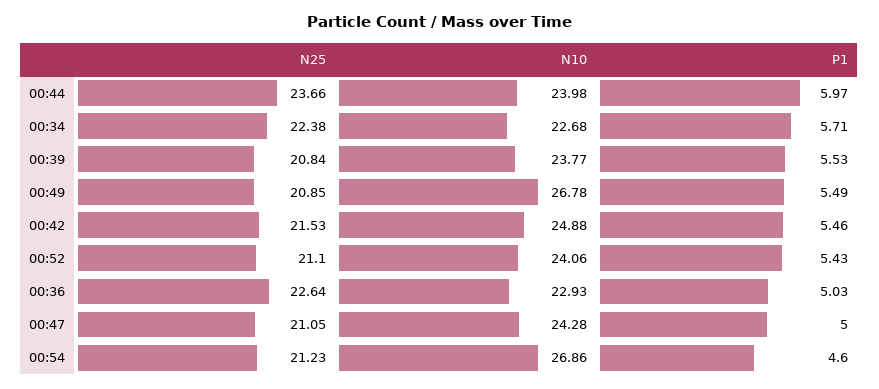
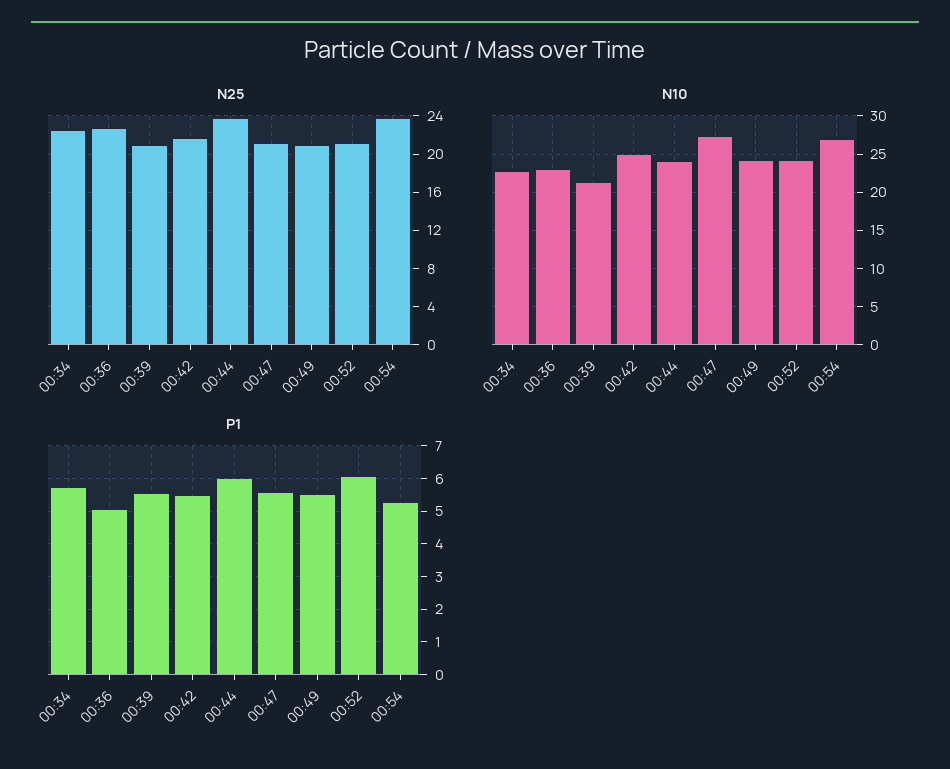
N10, 00:39: 23.77 -> 21
N10, 00:49: 26.78 -> 24
P1, 00:52: 5.43 -> 6
N10, 00:47: 24.28 -> 27
P1, 00:47: 5 -> 5.6
N25, 00:54: 21.23 -> 24
P1, 00:54: 4.6 -> 5.2

